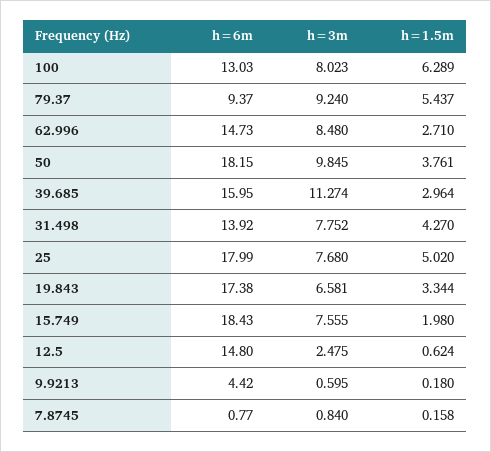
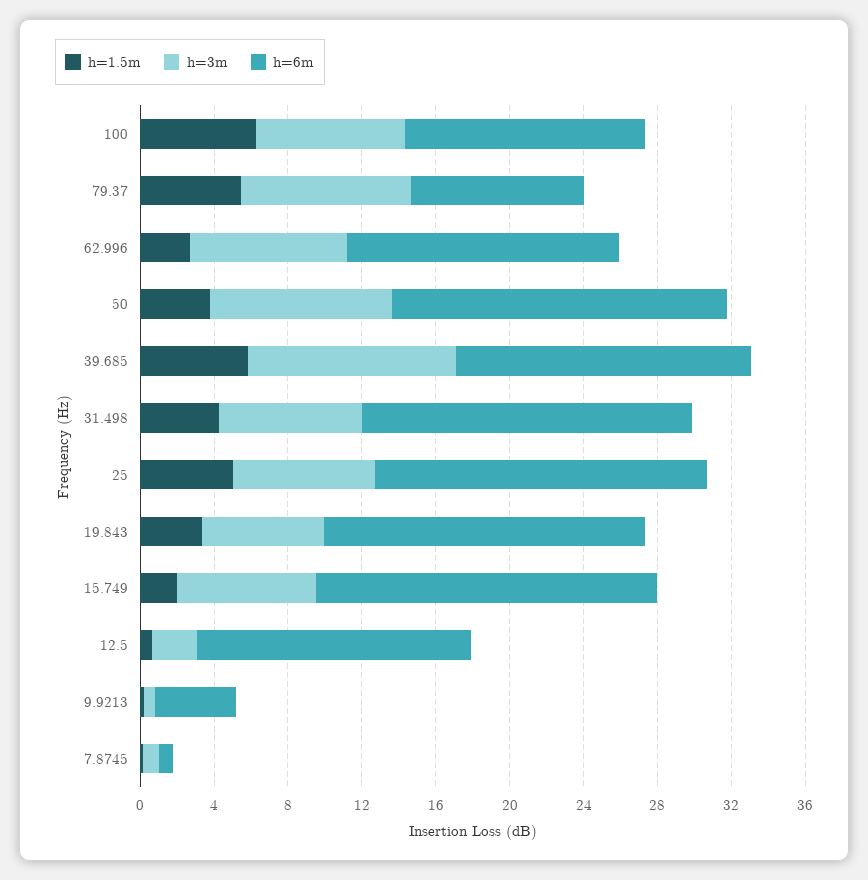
h=1.5m, 39.685: 2.964 -> 6
h=6m, 31.498: 13.92 -> 18

